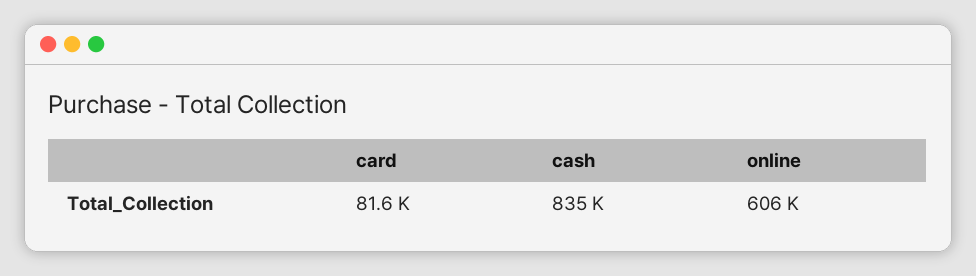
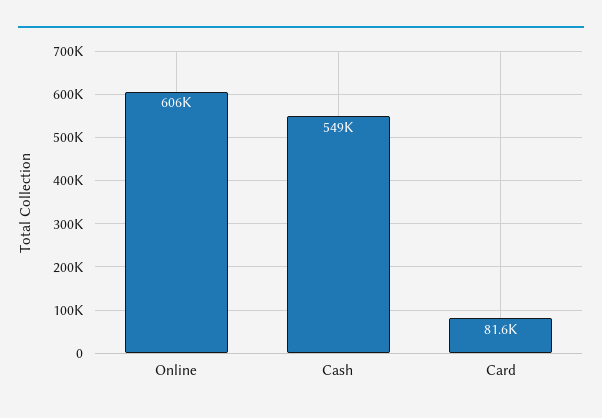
cash: 835000 -> 549000

